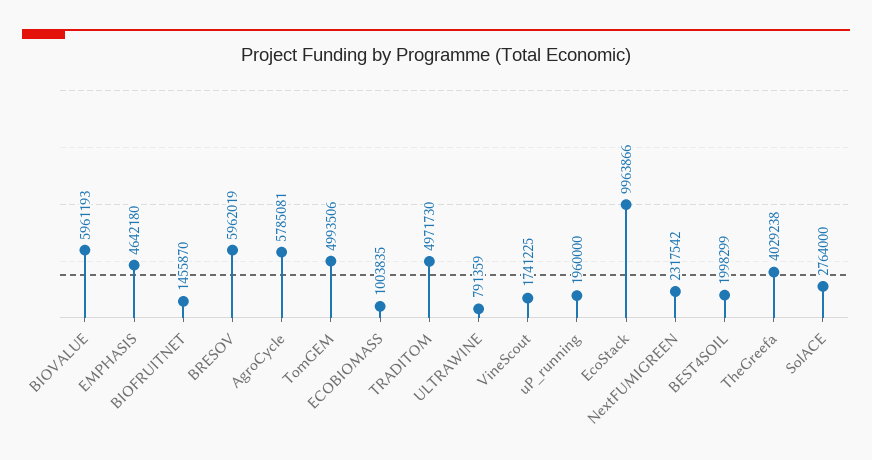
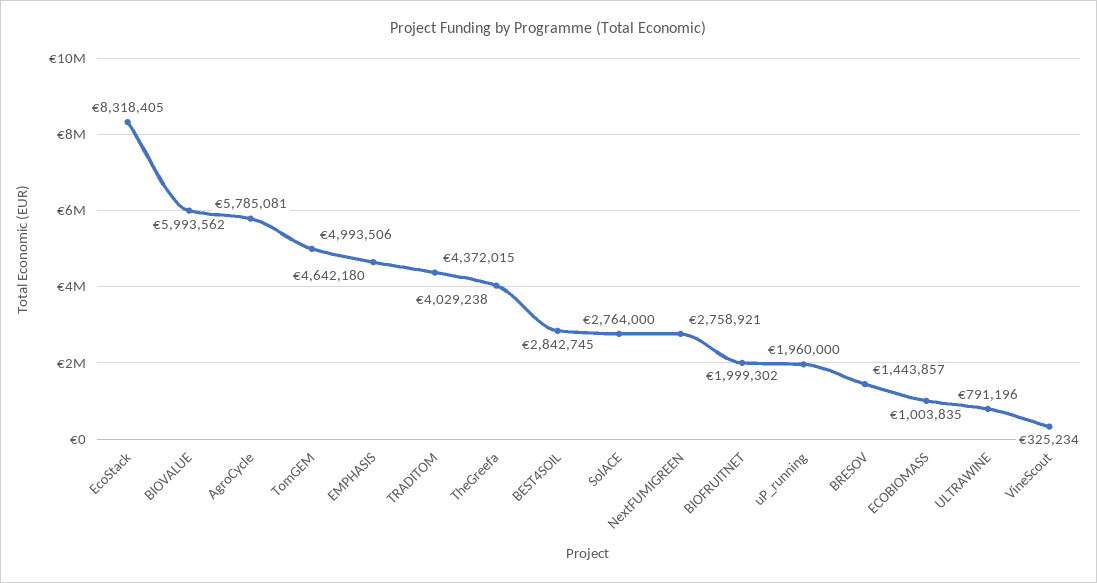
BIOVALUE: 5961193 -> 5993562
BIOFRUITNET: 1455870 -> 1999302
BRESOV: 5962019 -> 1443857
TRADITOM: 4971730 -> 4372015
ULTRAWINE: 791359 -> 791196
VineScout: 1741225 -> 325234
EcoStack: 9963866 -> 8318405
NextFUMIGREEN: 2317542 -> 2758921
BEST4SOIL: 1998299 -> 2842745

